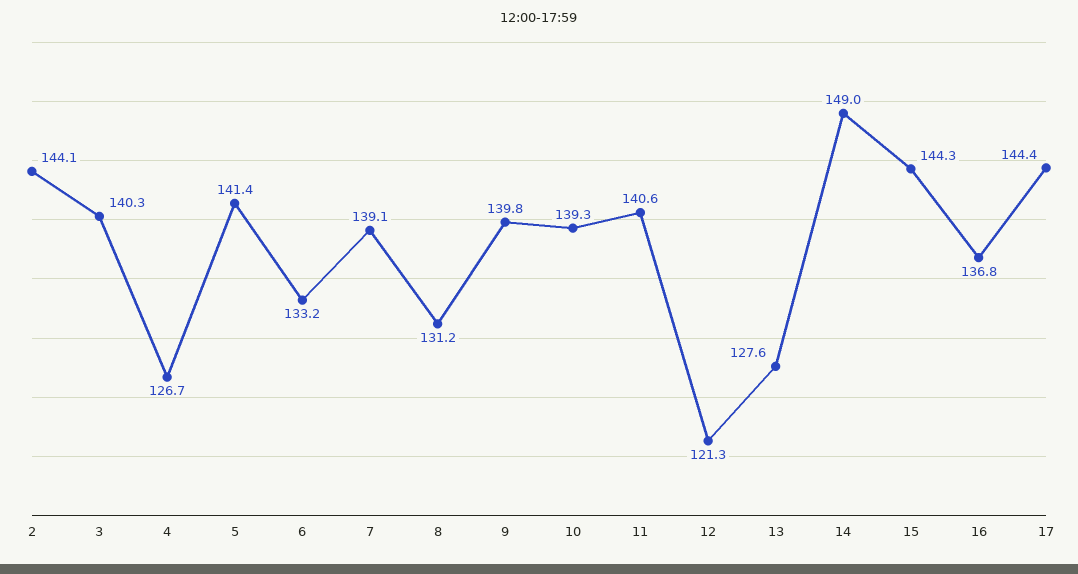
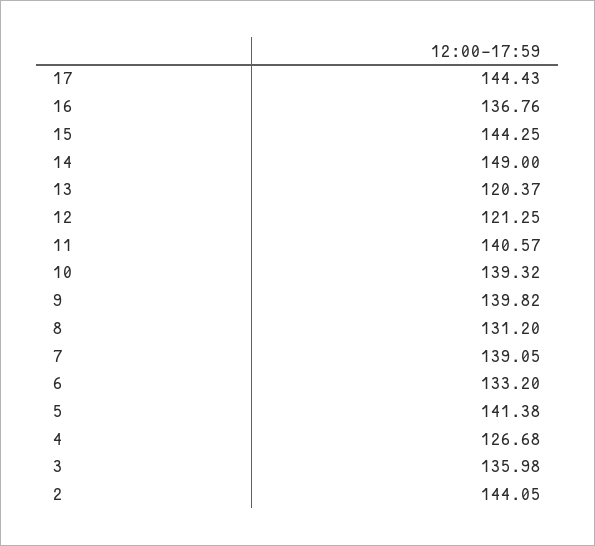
3: 140.3 -> 135.98
13: 127.6 -> 120.37

